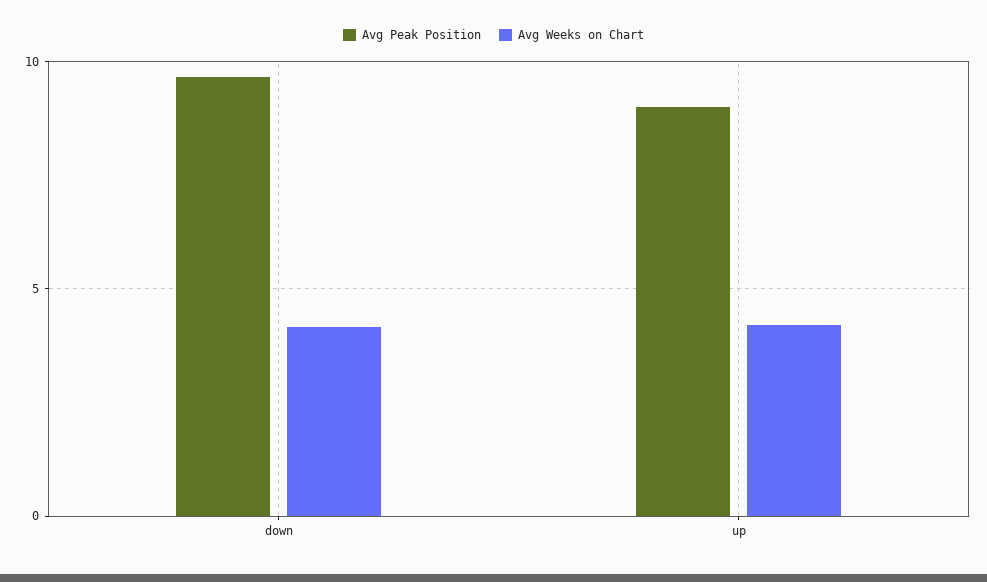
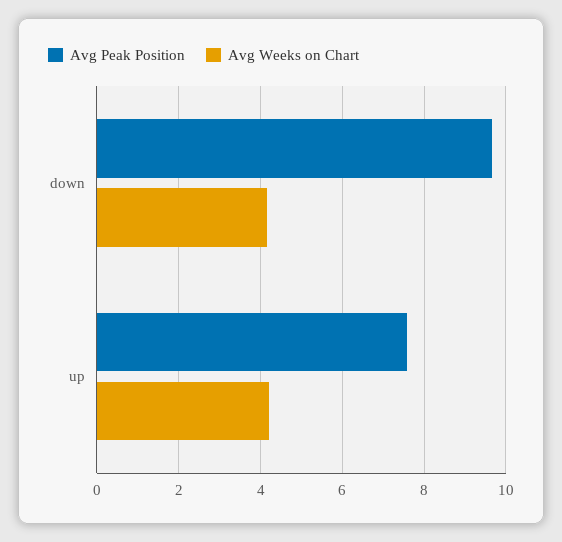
Avg Peak Position, up: 9 -> 7.6

